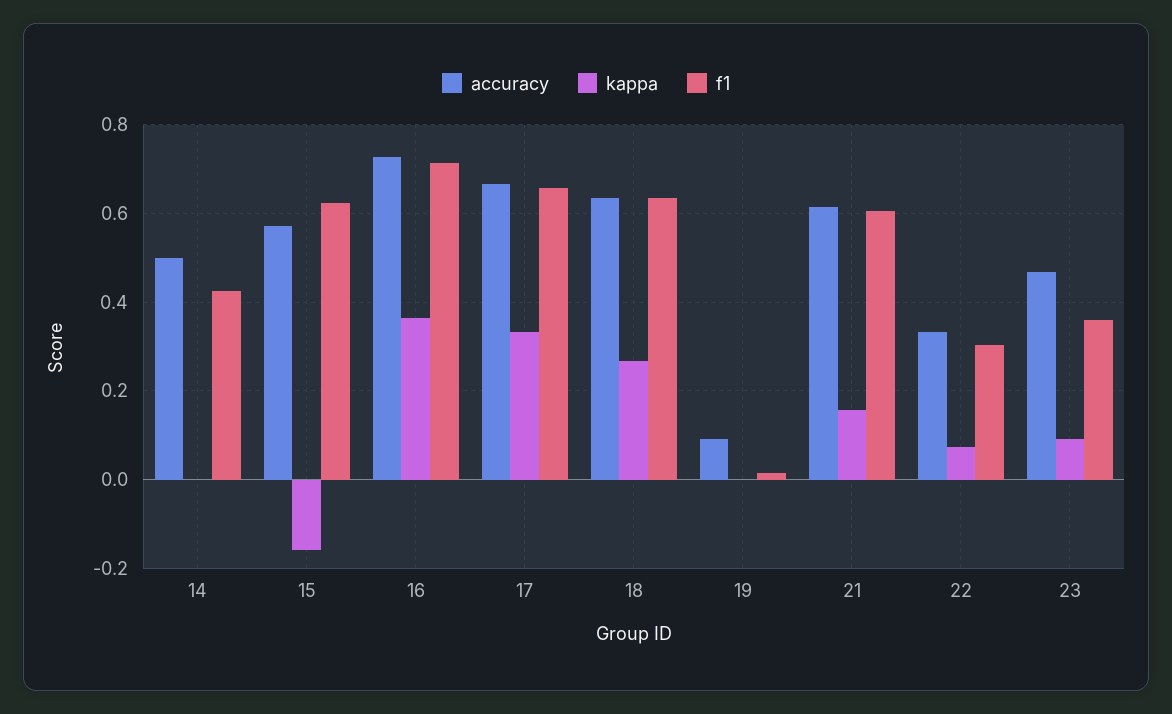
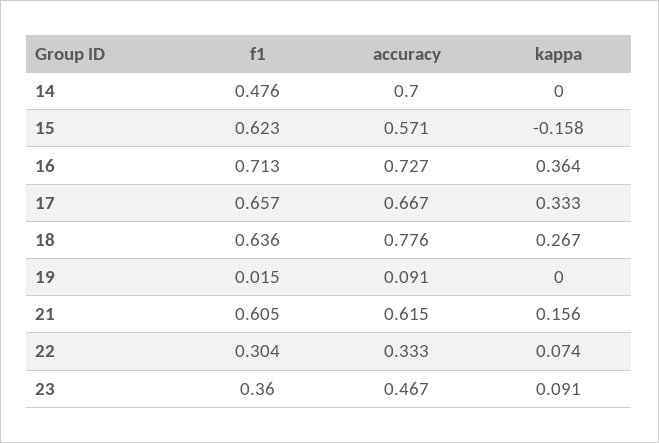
accuracy, 14: 0.5 -> 0.7
f1, 14: 0.42 -> 0.476
accuracy, 18: 0.64 -> 0.776

